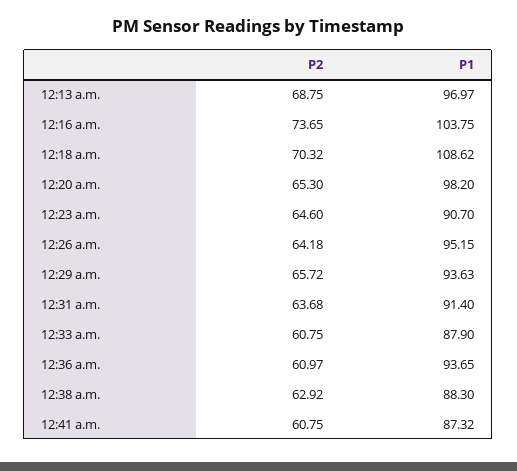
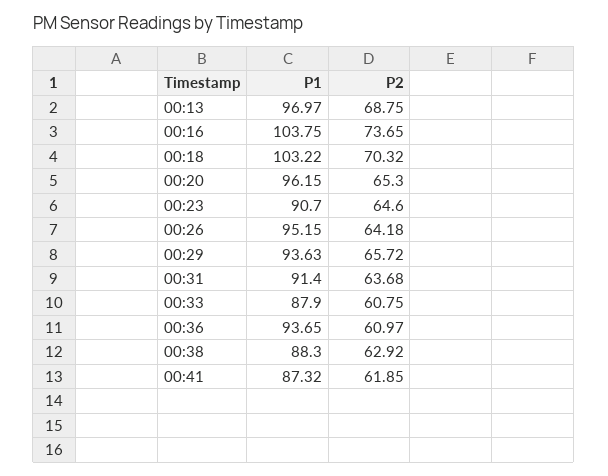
P1, 12:18 a.m.: 108.62 -> 103.22
P1, 12:20 a.m.: 98.2 -> 96.15
P2, 12:41 a.m.: 60.75 -> 61.85

